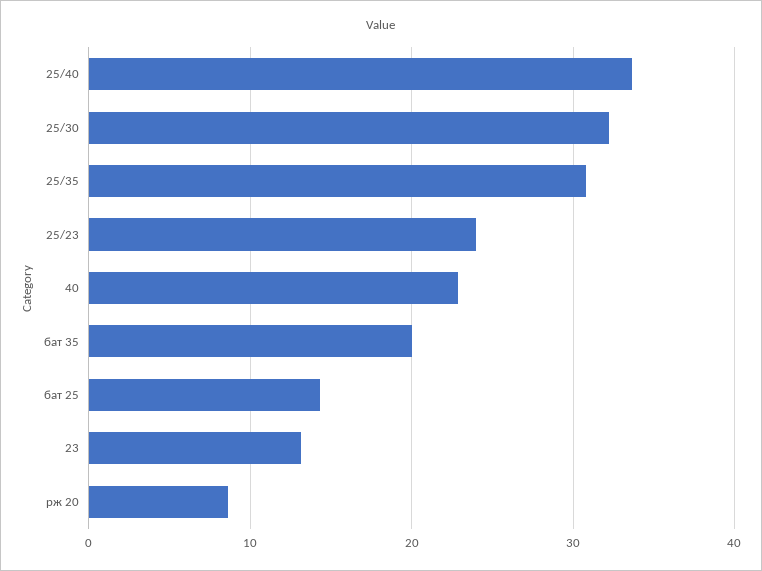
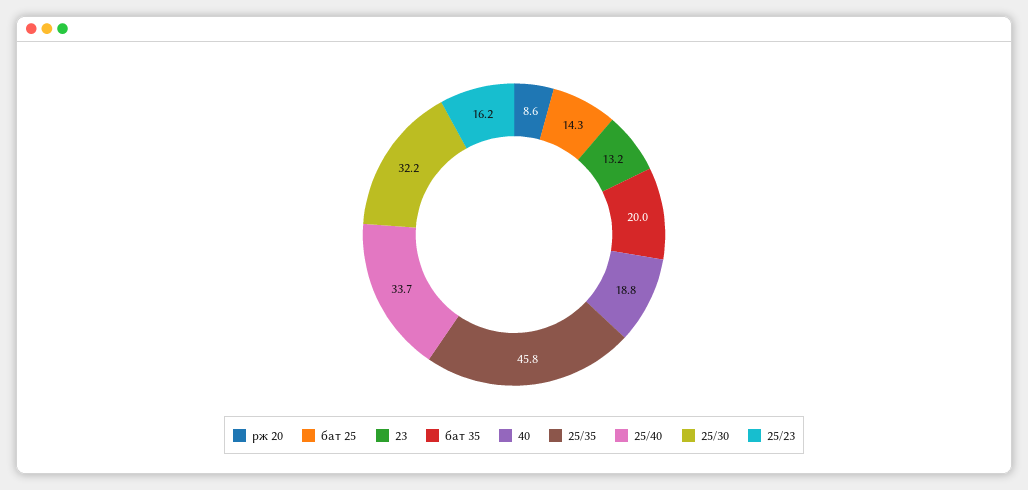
25/35: 31 -> 45.8
25/23: 24 -> 16.2
40: 23 -> 18.8

